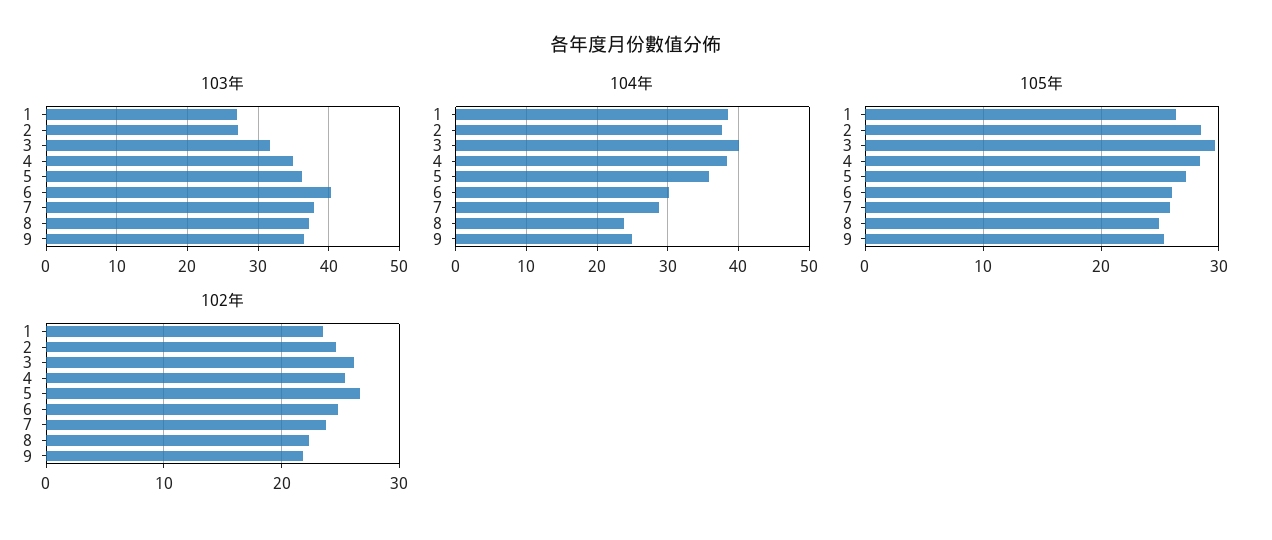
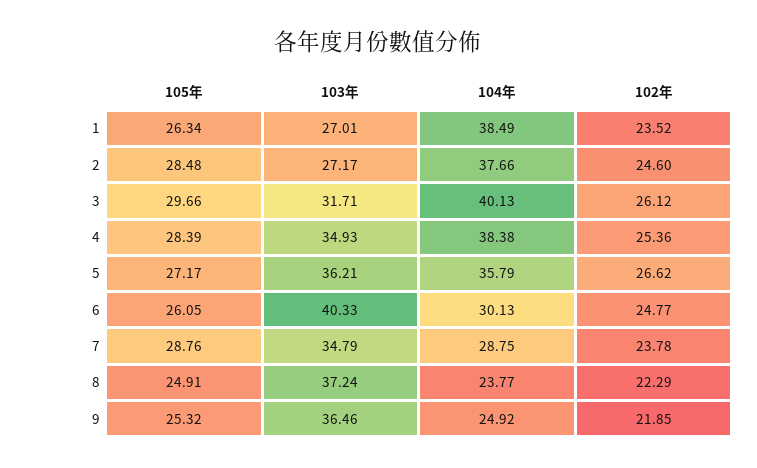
103年, 7: 38 -> 34.79
105年, 7: 26 -> 28.76

